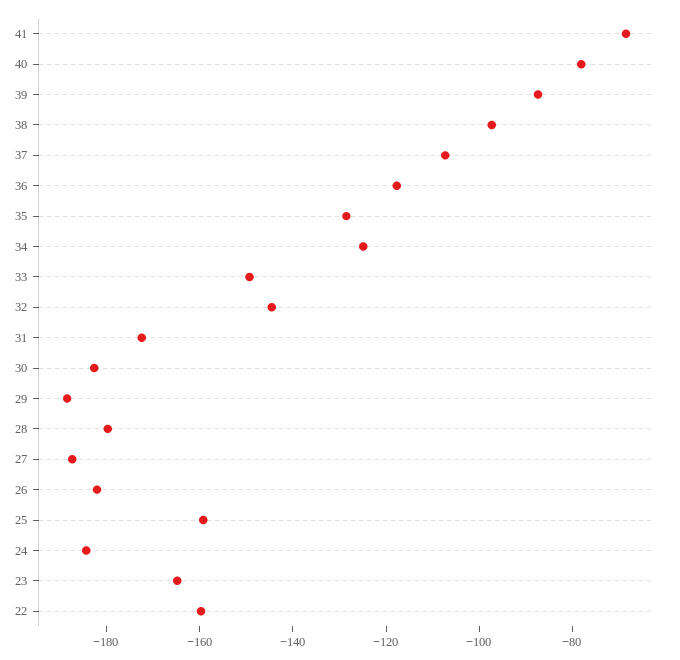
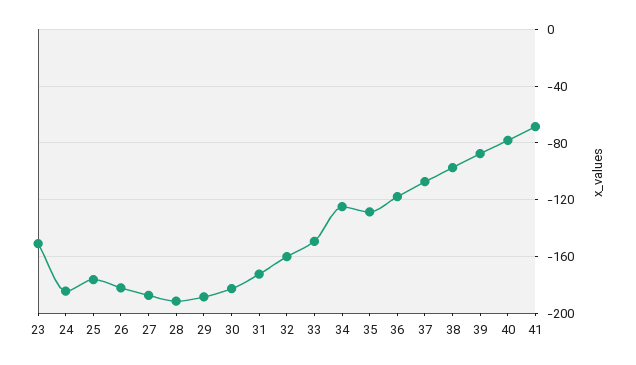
32: -145 -> -160
28: -180 -> -190
25: -160 -> -175
23: -165 -> -150
22: -160 -> none

